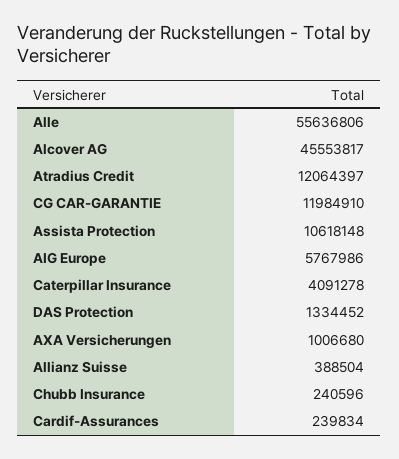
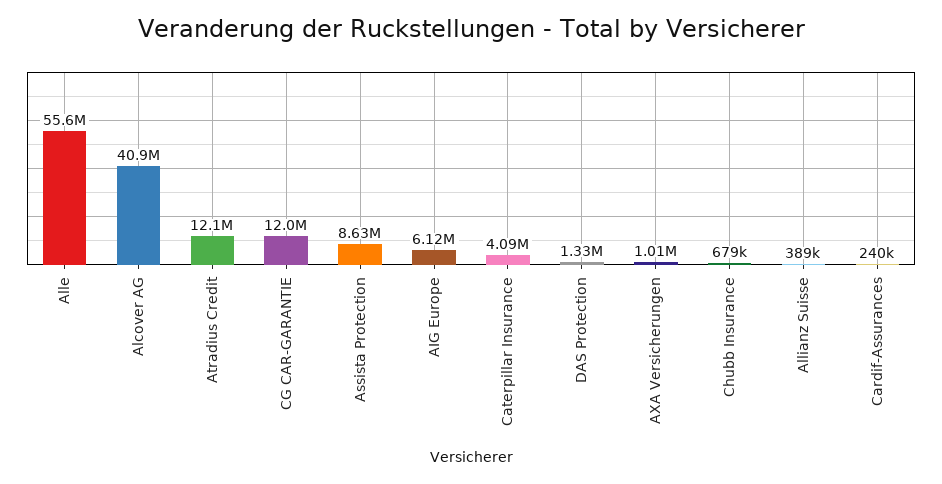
Alcover AG: 45553817 -> 40900000
Assista Protection: 10618148 -> 8630000
AIG Europe: 5767986 -> 6120000
Chubb Insurance: 240596 -> 679000

